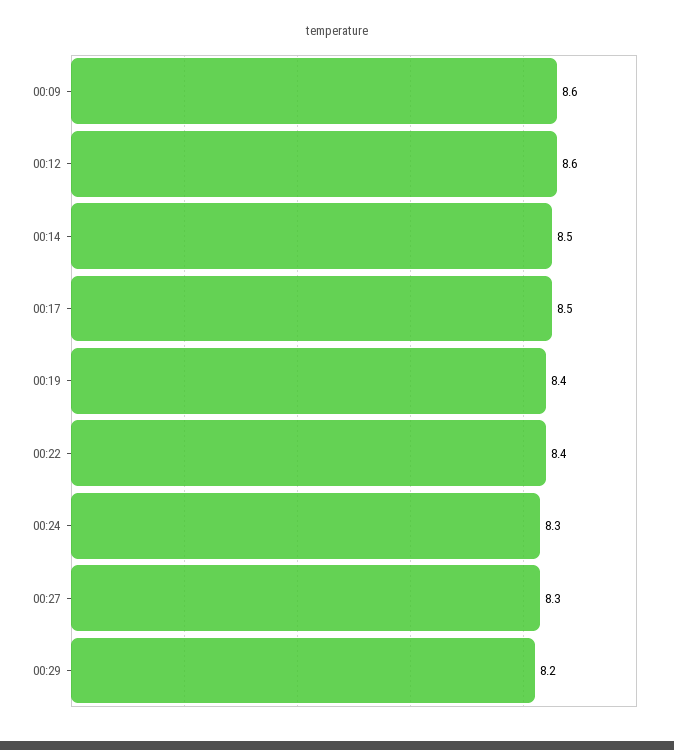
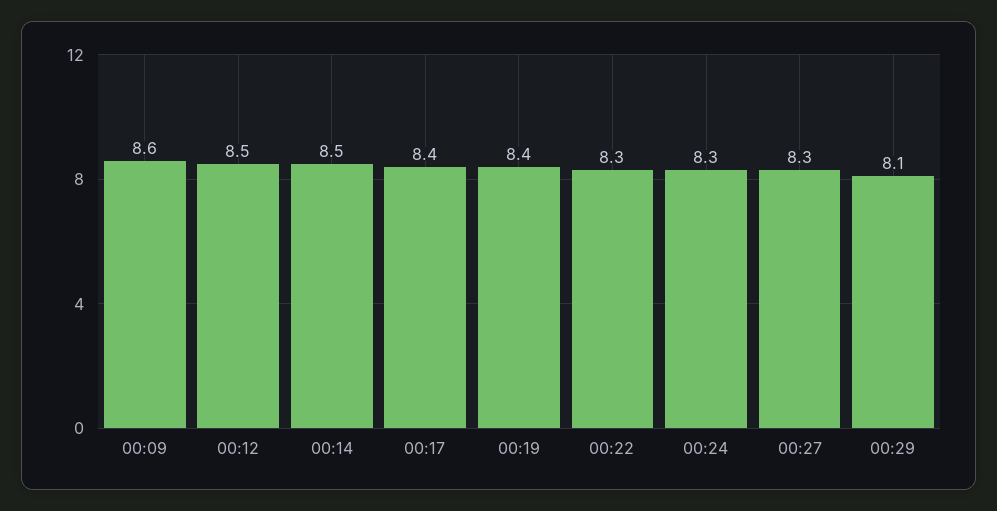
00:12: 8.6 -> 8.5
00:17: 8.5 -> 8.4
00:22: 8.4 -> 8.3
00:29: 8.2 -> 8.1

